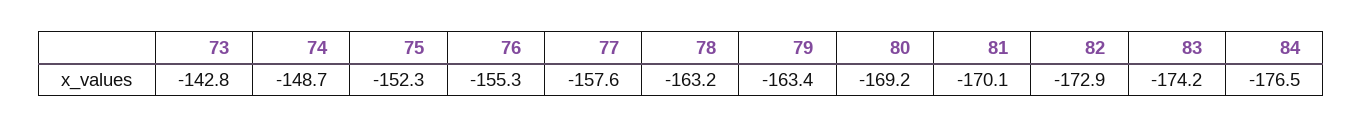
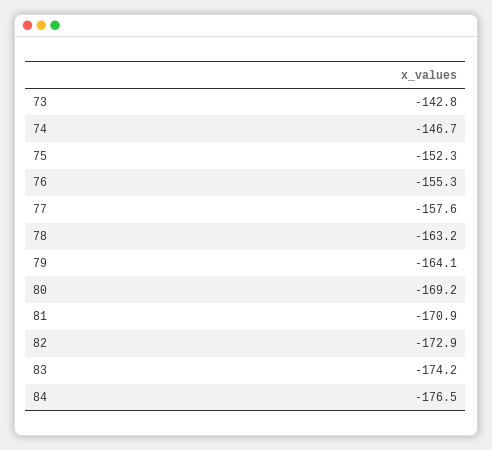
74: -148.7 -> -146.7
79: -163.4 -> -164.1
81: -170.1 -> -170.9

